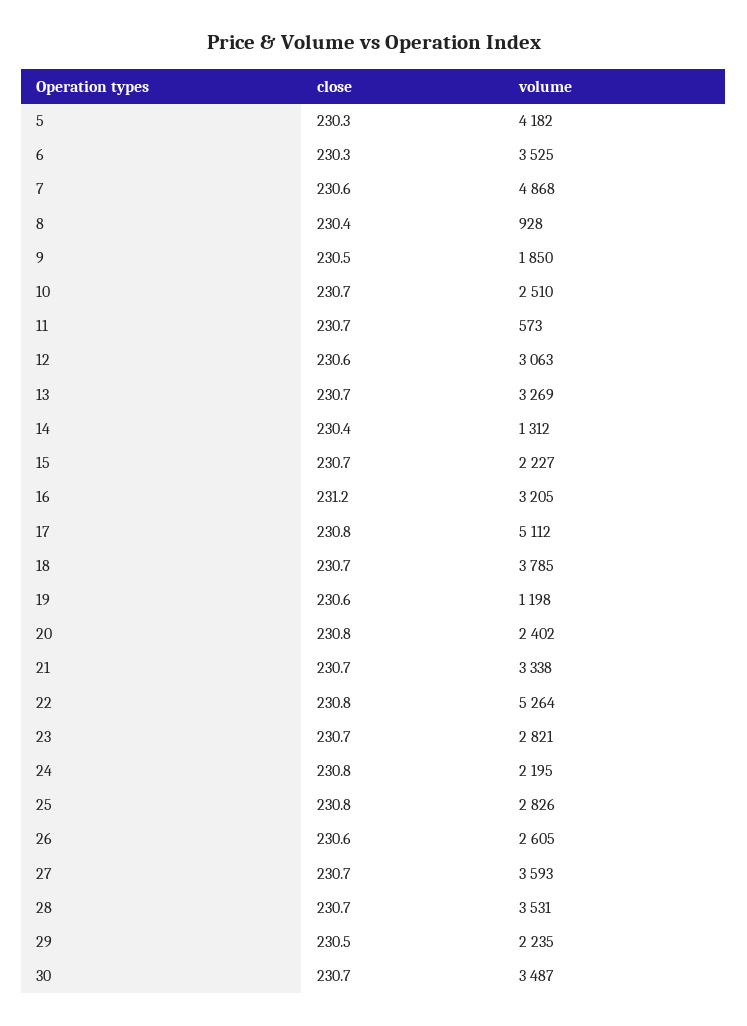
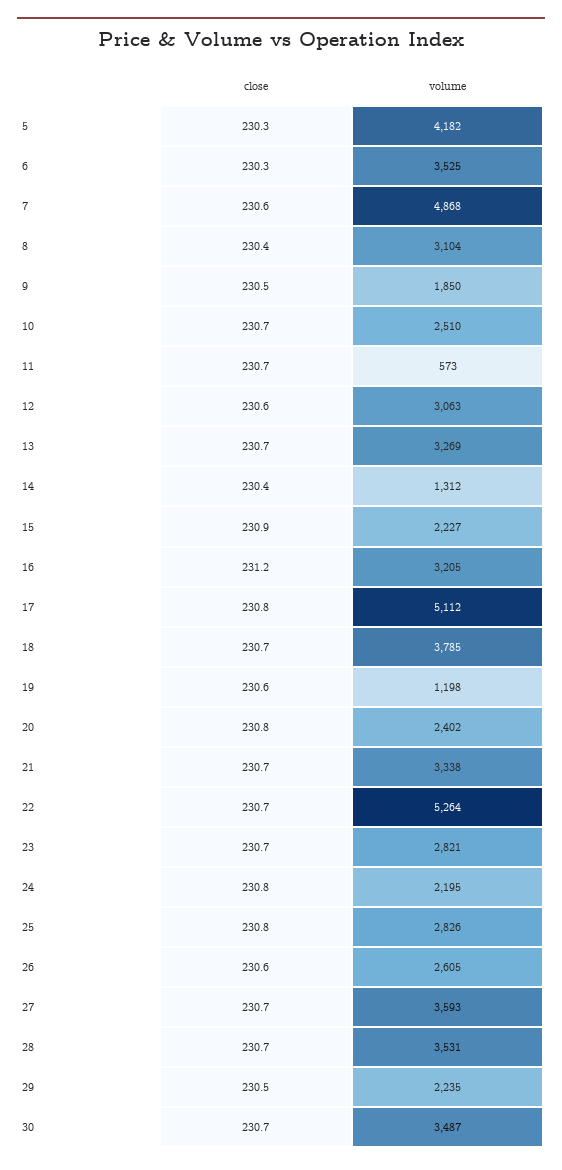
volume, 8: 928 -> 3104
close, 15: 230.7 -> 230.9
close, 22: 230.8 -> 230.7

